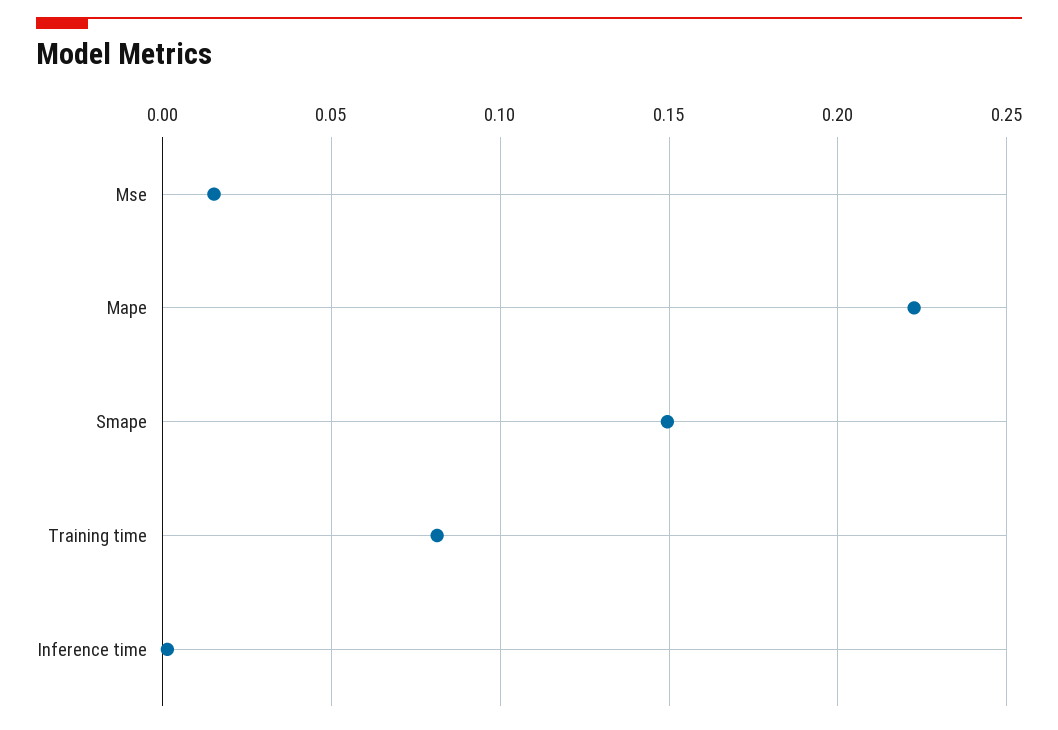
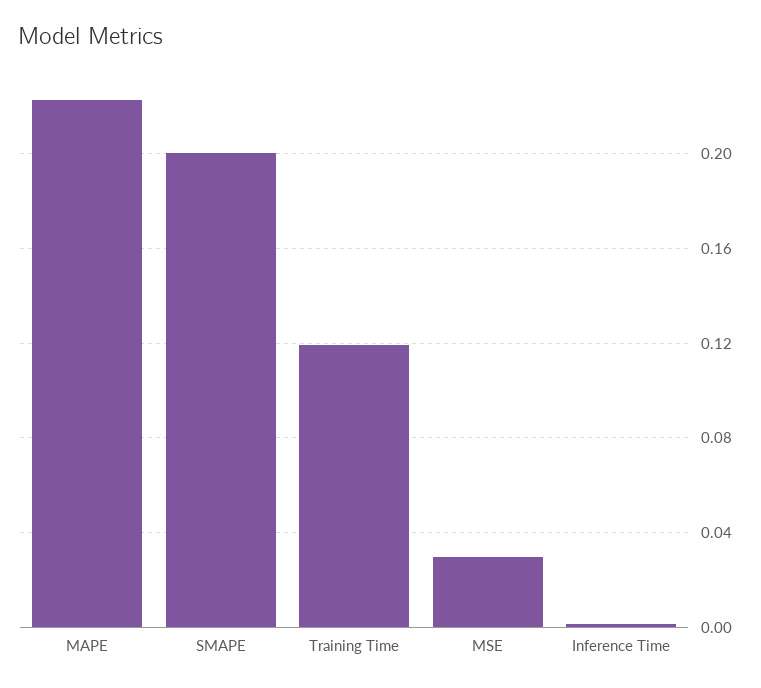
Mse: 0.015 -> 0.03
Smape: 0.15 -> 0.2
Training time: 0.08 -> 0.12

